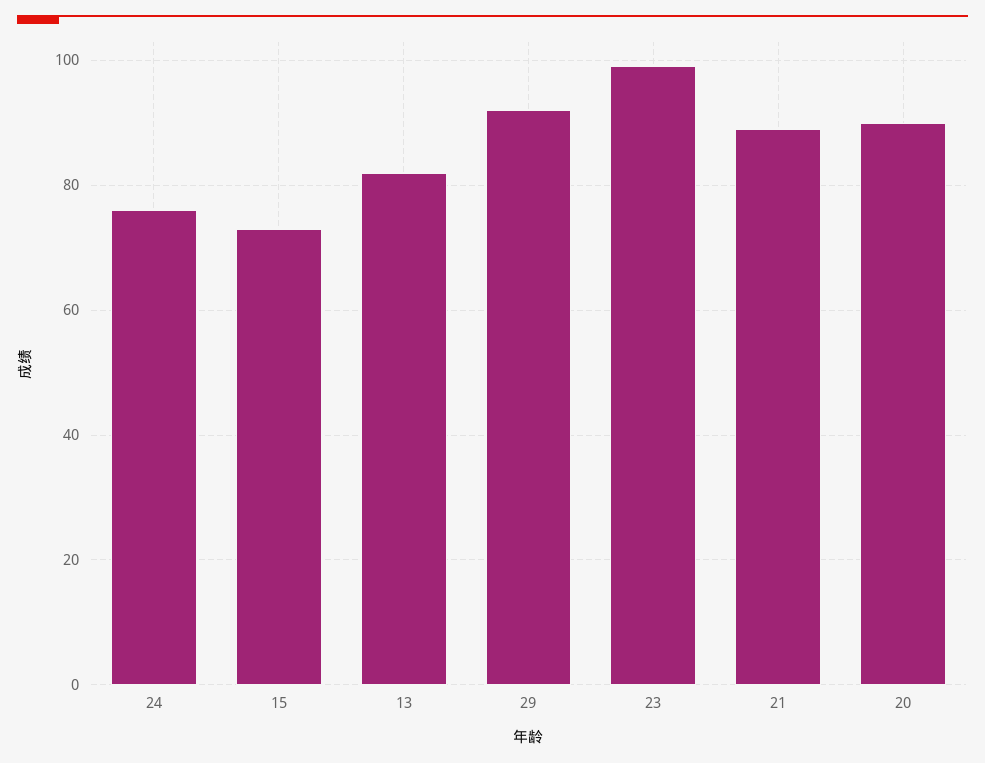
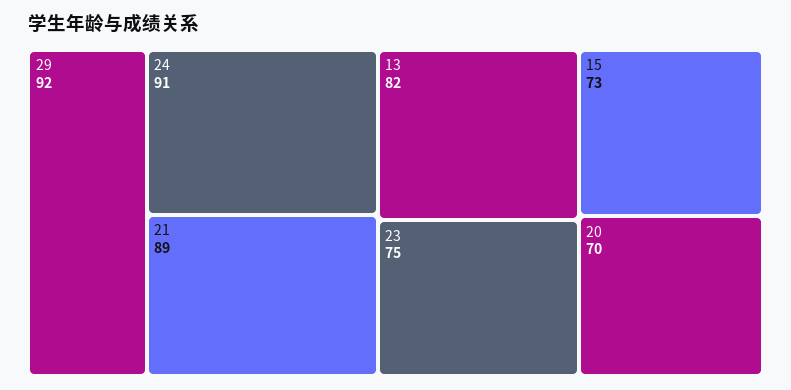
24: 75 -> 91
23: 100 -> 75
20: 90 -> 70

